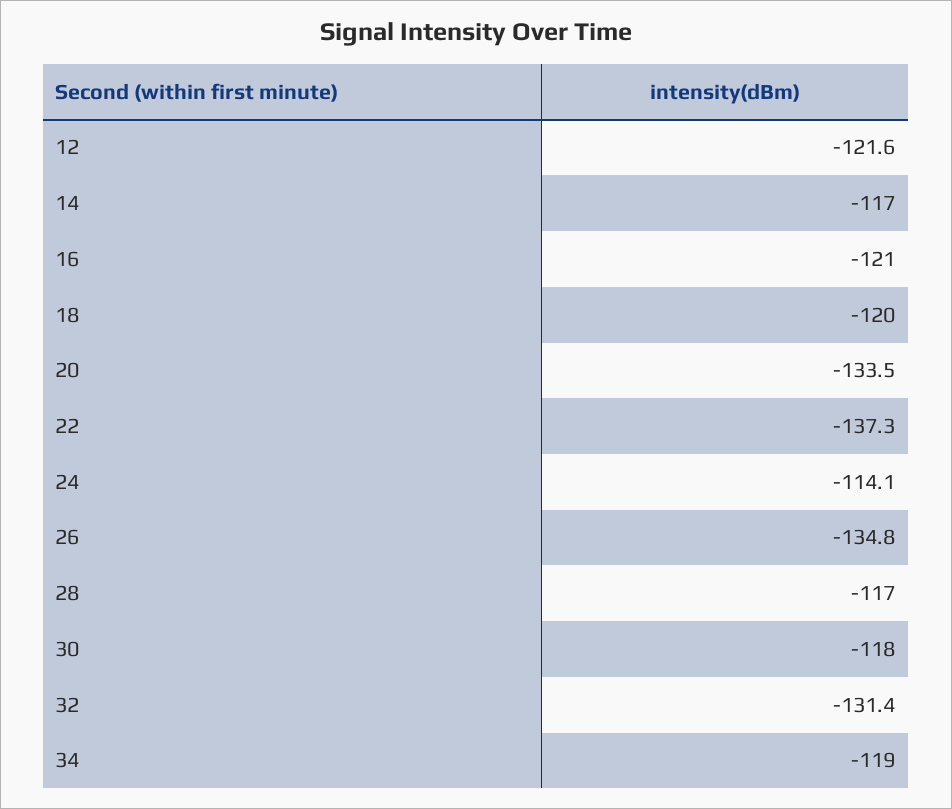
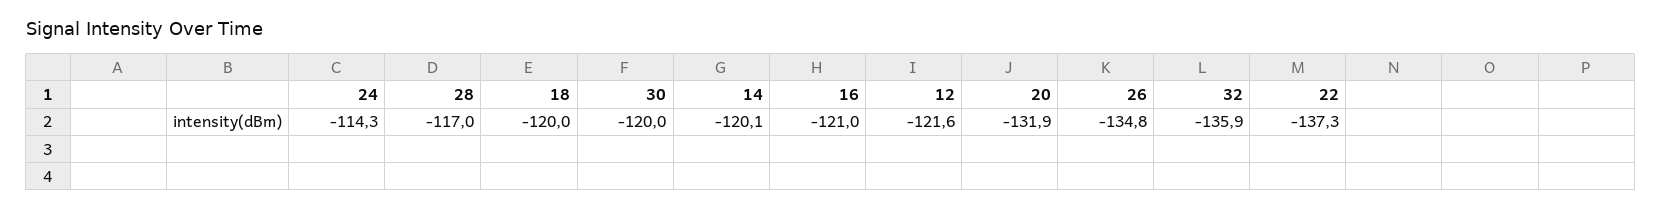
14: -117 -> -120.1
20: -133.5 -> -131.9
24: -114.1 -> -114.3
30: -118 -> -120
32: -131.4 -> -135.9
34: -119 -> none

